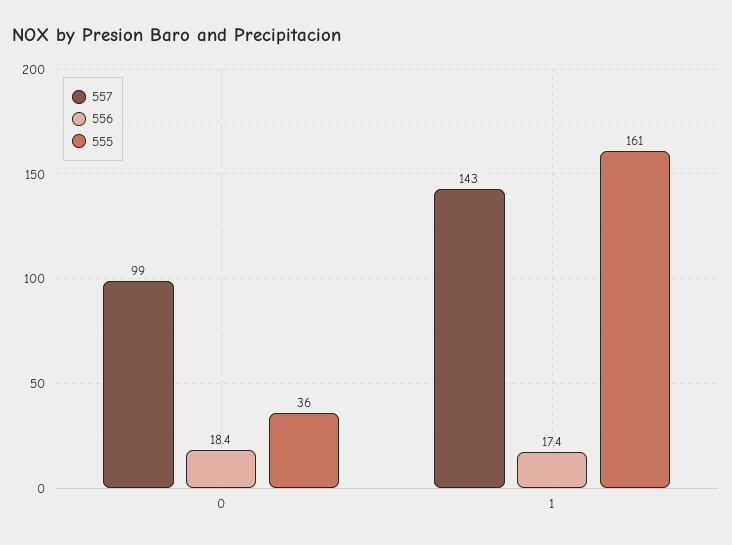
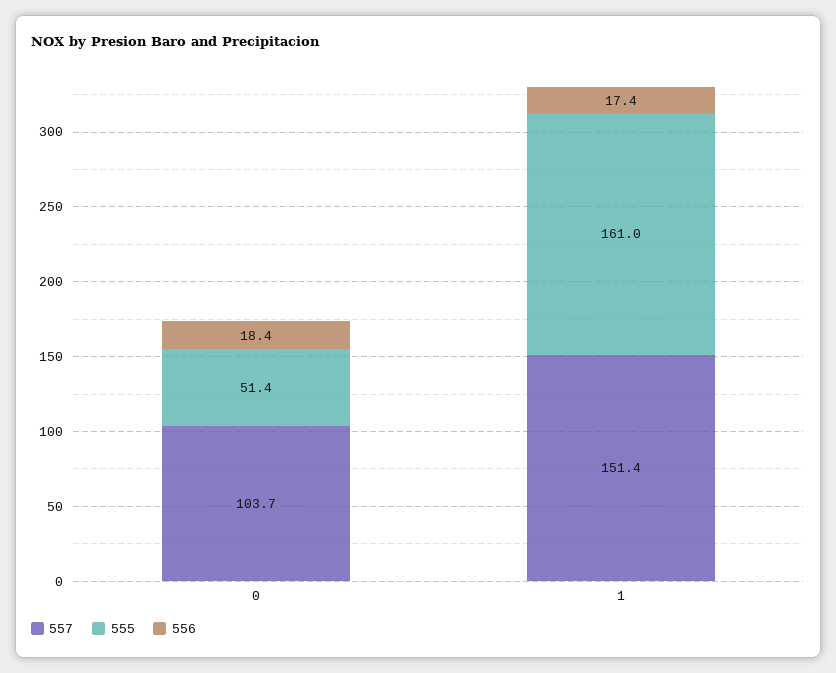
557, 0: 99 -> 103.7
555, 0: 36 -> 51.4
557, 1: 143 -> 151.4

